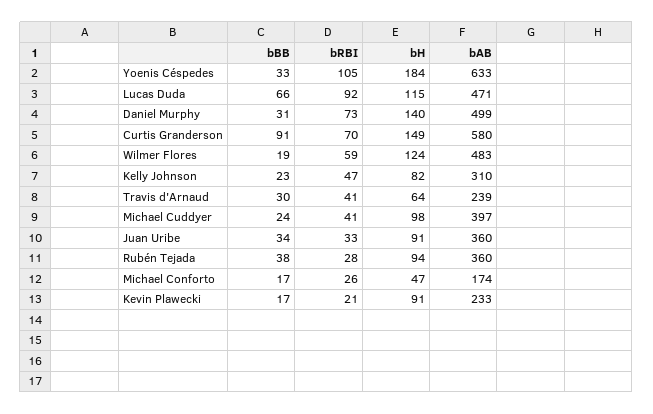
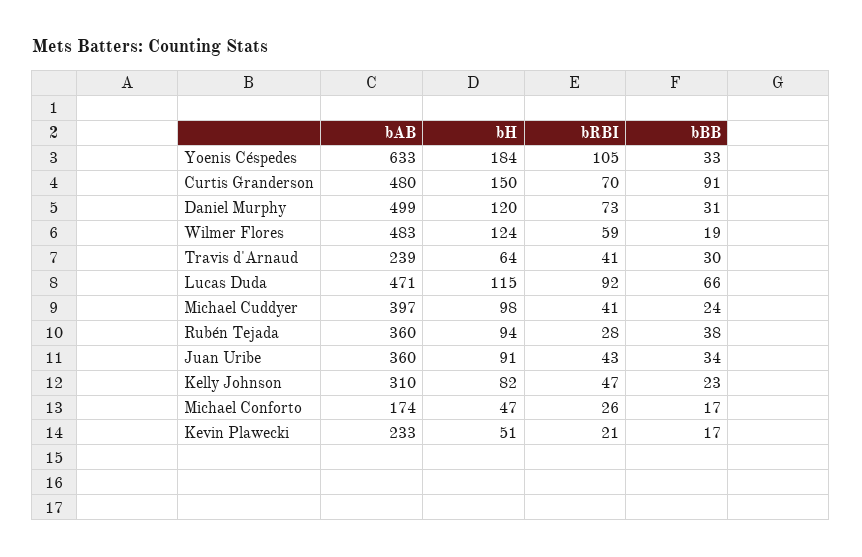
bH, Daniel Murphy: 140 -> 120
bH, Curtis Granderson: 149 -> 150
bAB, Curtis Granderson: 580 -> 480
bRBI, Juan Uribe: 33 -> 43
bH, Kevin Plawecki: 91 -> 51

